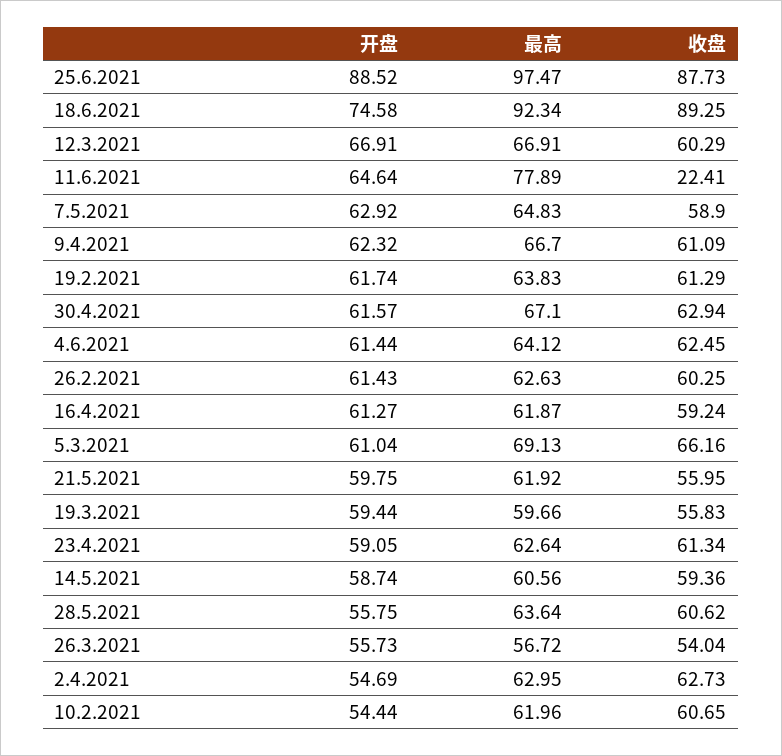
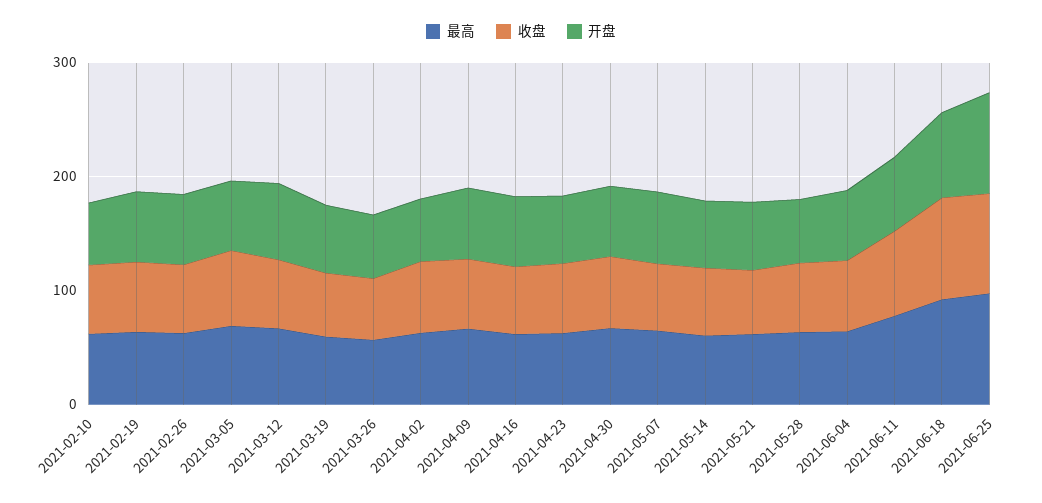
收盘, 11.6.2021: 22.41 -> 80

